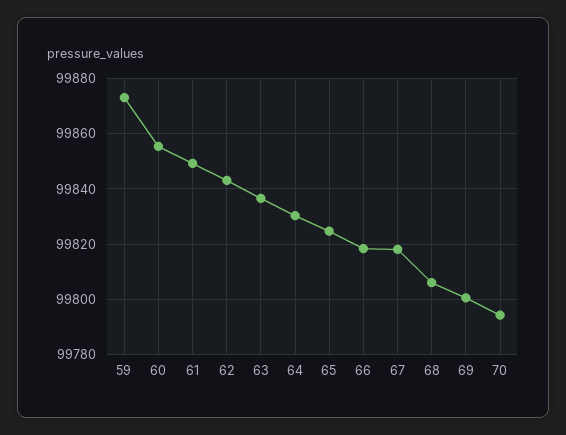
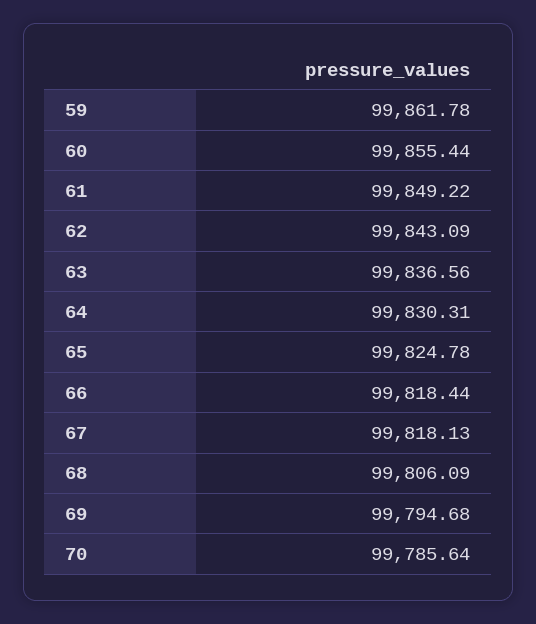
59: 99872.5 -> 99861.78
69: 99800 -> 99794.68
70: 99795 -> 99785.64

